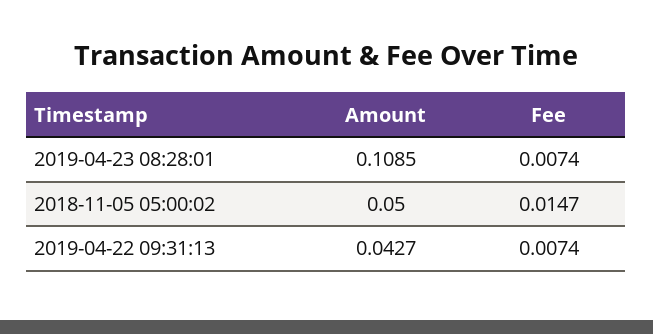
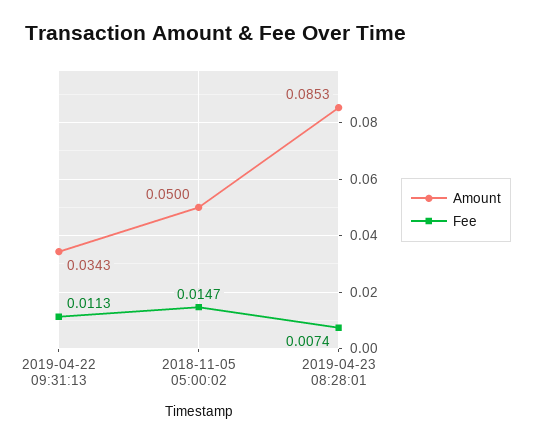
Amount, 2019-04-23 08:28:01: 0.1085 -> 0.0853
Amount, 2019-04-22 09:31:13: 0.0427 -> 0.0343
Fee, 2019-04-22 09:31:13: 0.0074 -> 0.0113

